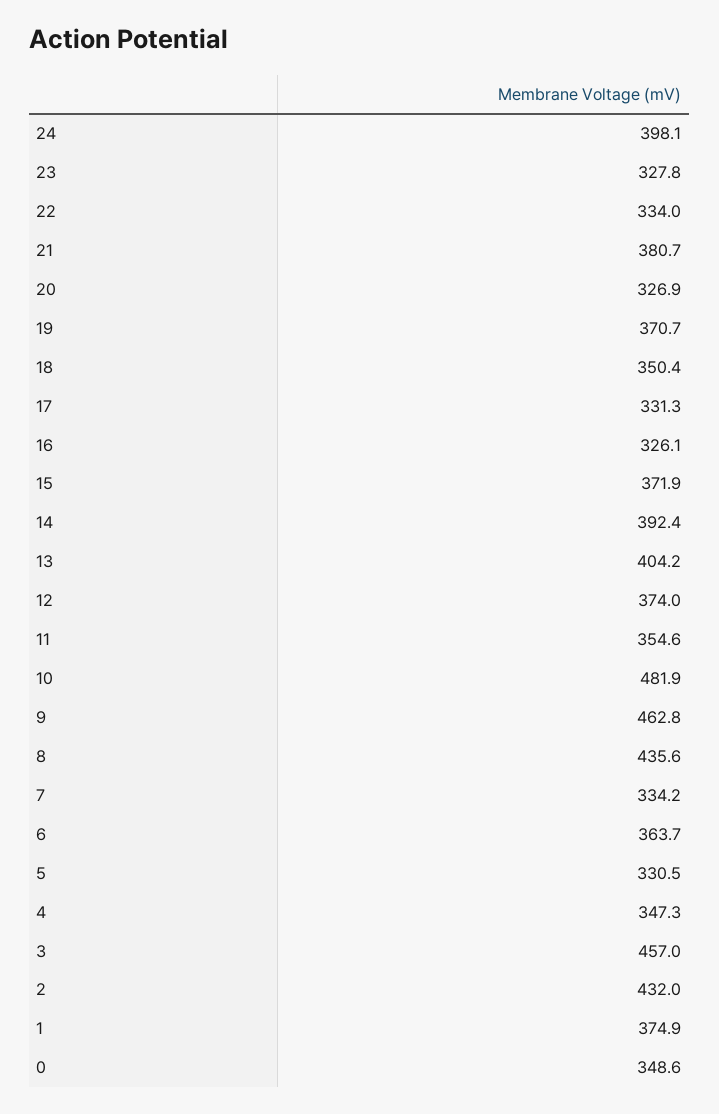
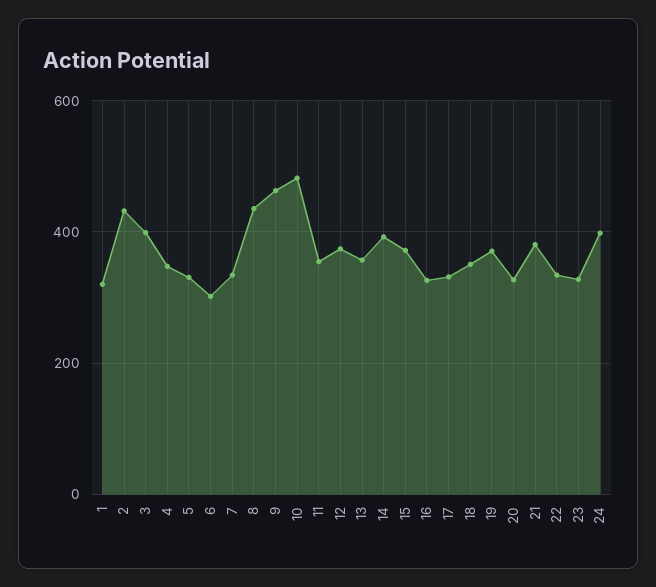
13: 404.2 -> 360
6: 363.7 -> 300
3: 457 -> 400
1: 374.9 -> 320
0: 348.6 -> none

